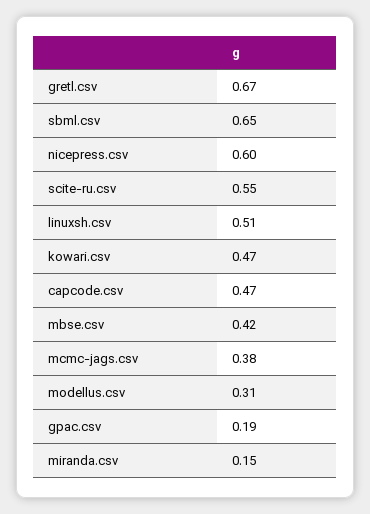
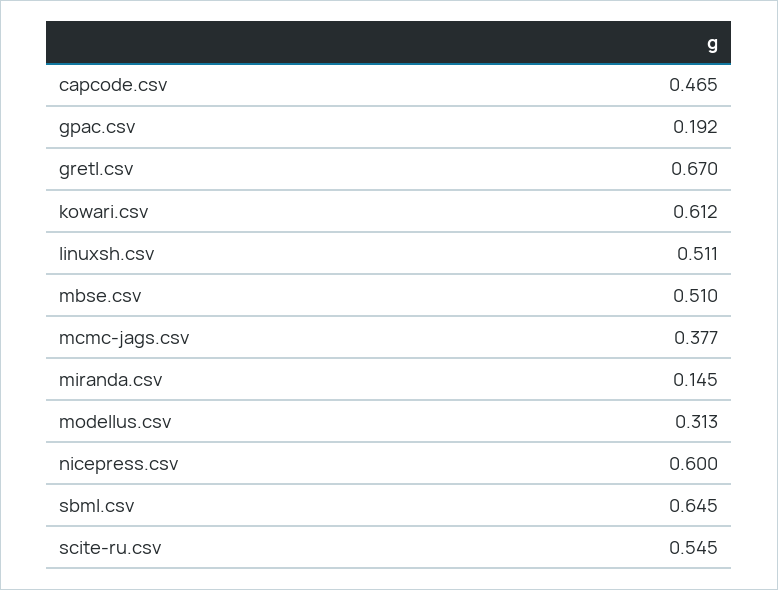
kowari.csv: 0.47 -> 0.612
mbse.csv: 0.42 -> 0.51

